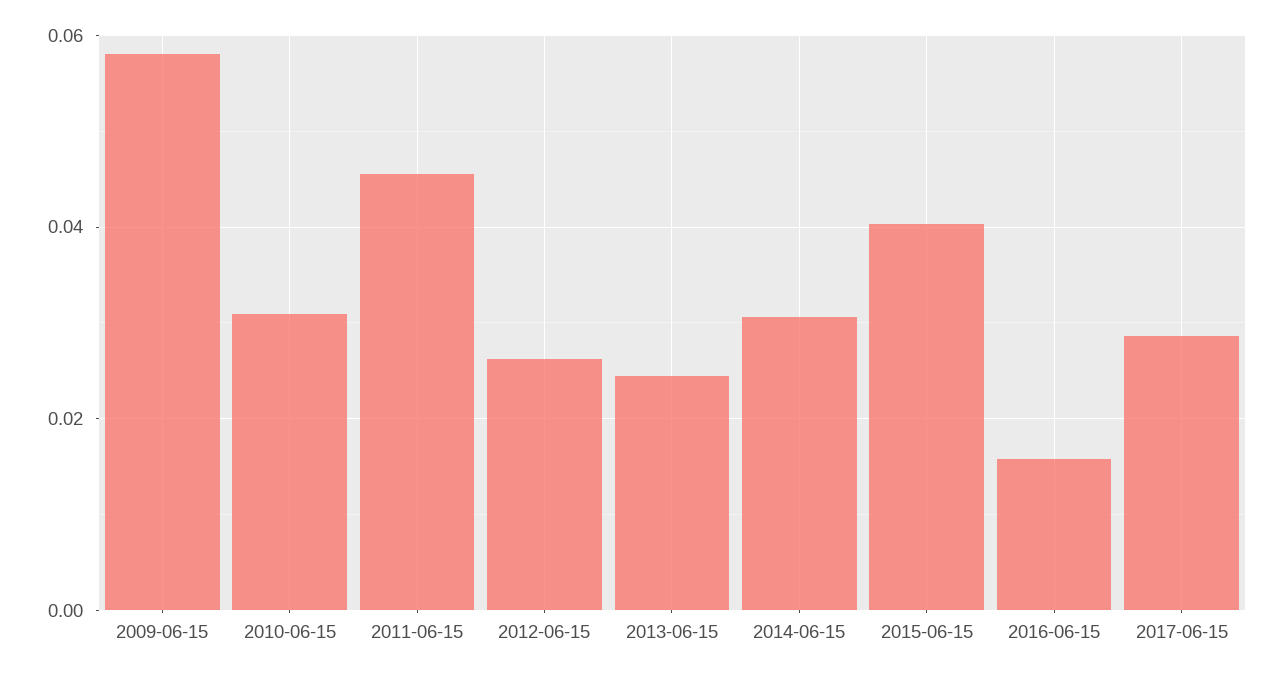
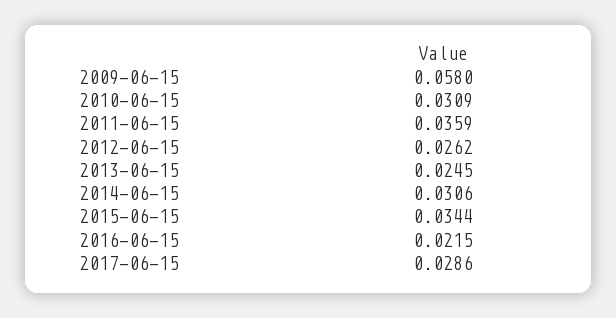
2011-06-15: 0.046 -> 0.0359
2015-06-15: 0.04 -> 0.0344
2016-06-15: 0.016 -> 0.0215

